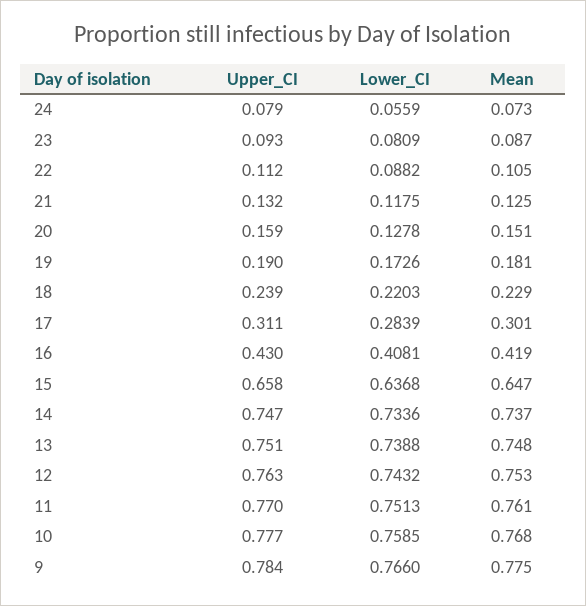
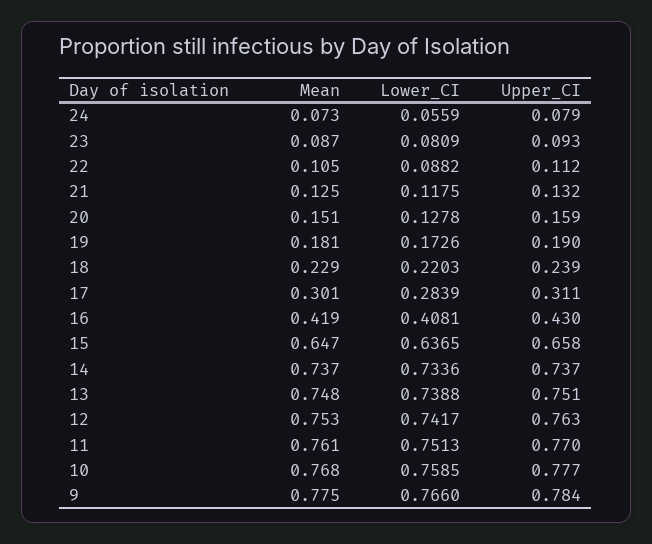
Lower_CI, 15: 0.6368 -> 0.6365
Upper_CI, 14: 0.747 -> 0.737
Lower_CI, 12: 0.7432 -> 0.7417

